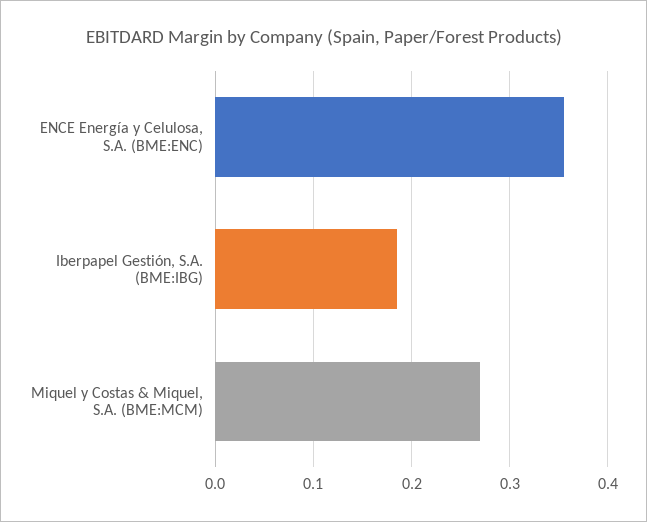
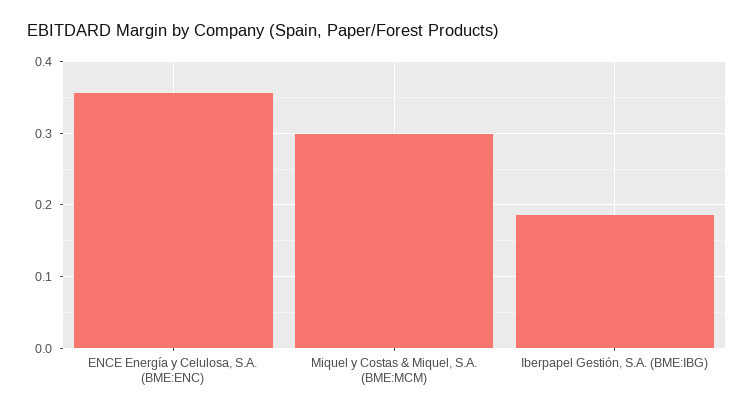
Miquel y Costas & Miquel, S.A. (BME:MCM): 0.27 -> 0.3

